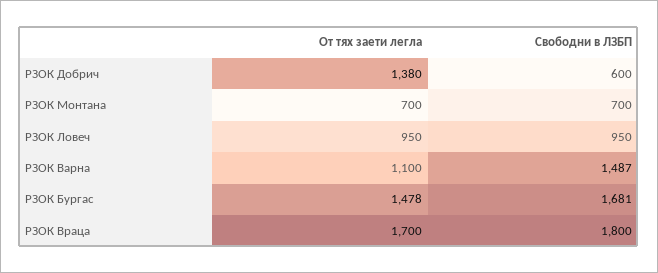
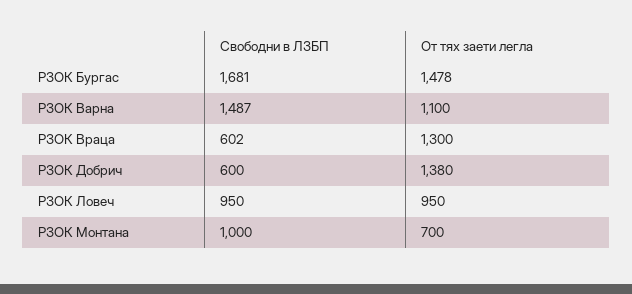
Свободни в ЛЗБП, РЗОК Монтана: 700 -> 1000
От тях заети легла, РЗОК Враца: 1700 -> 1300
Свободни в ЛЗБП, РЗОК Враца: 1800 -> 602

